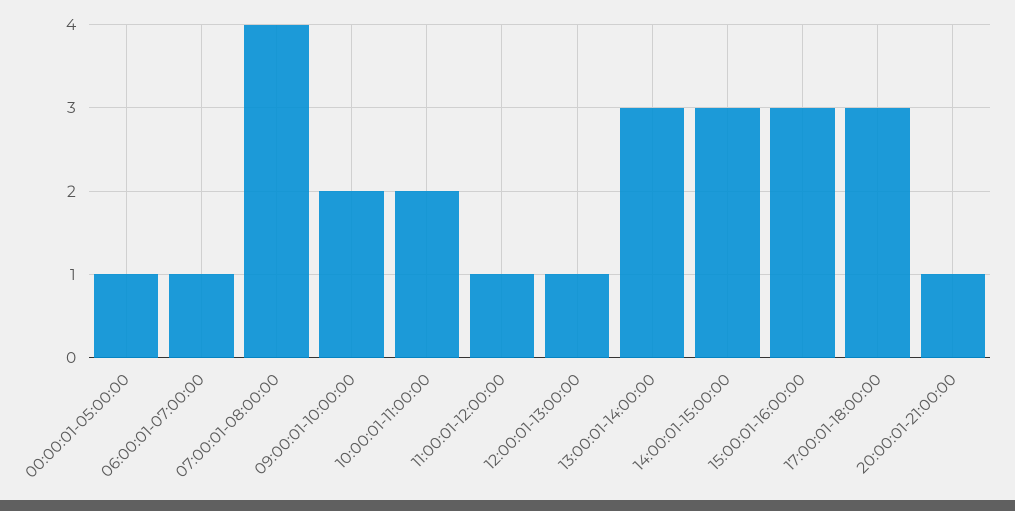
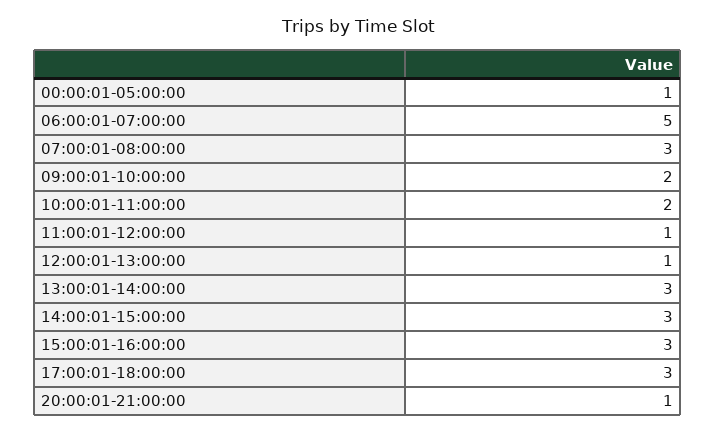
06:00:01-07:00:00: 1 -> 5
07:00:01-08:00:00: 4 -> 3

